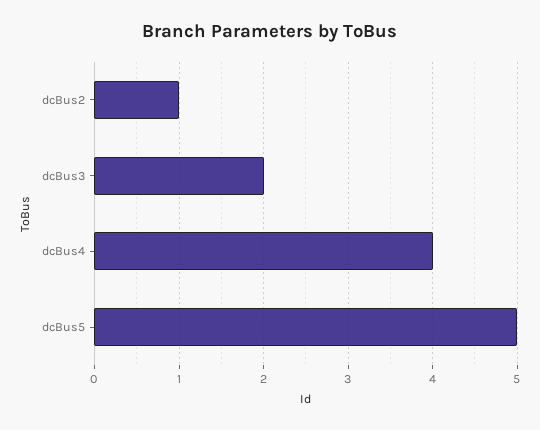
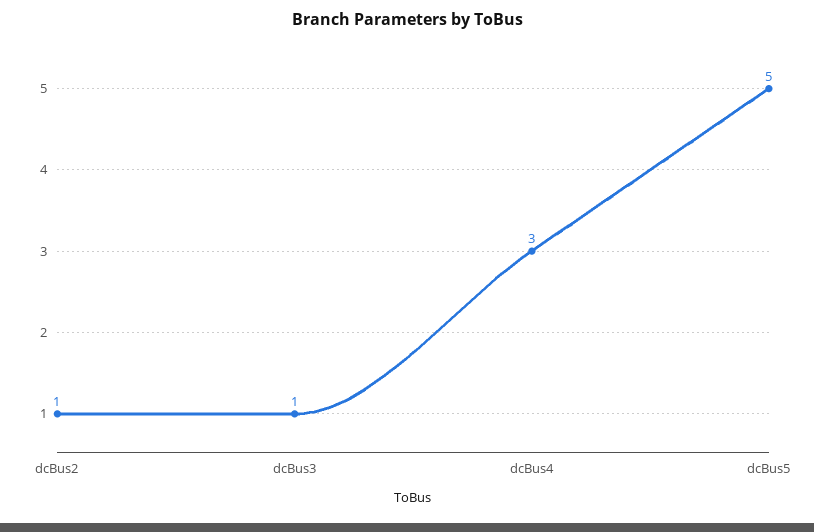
dcBus3: 2 -> 1
dcBus4: 4 -> 3

